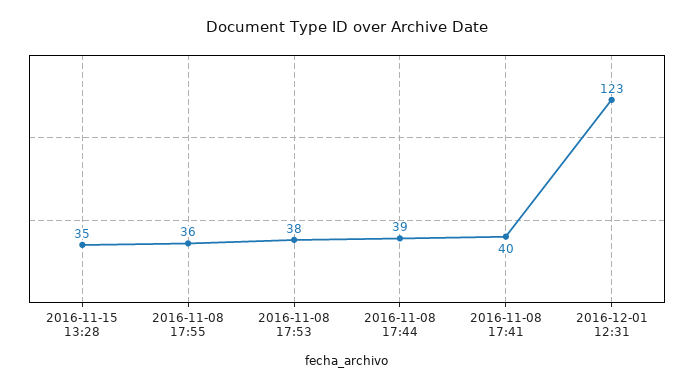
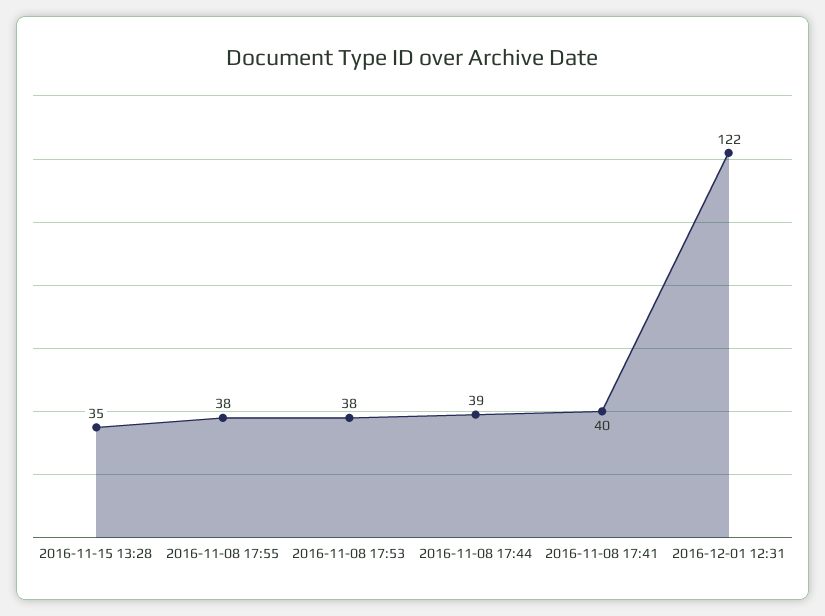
2016-11-08 17:55: 36 -> 38
2016-12-01 12:31: 123 -> 122

